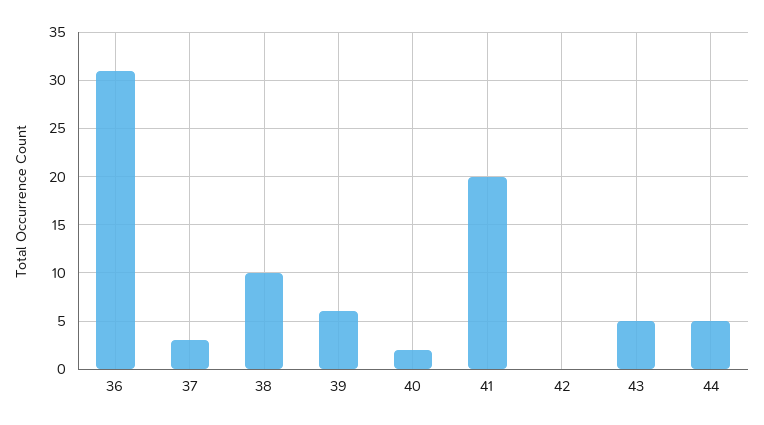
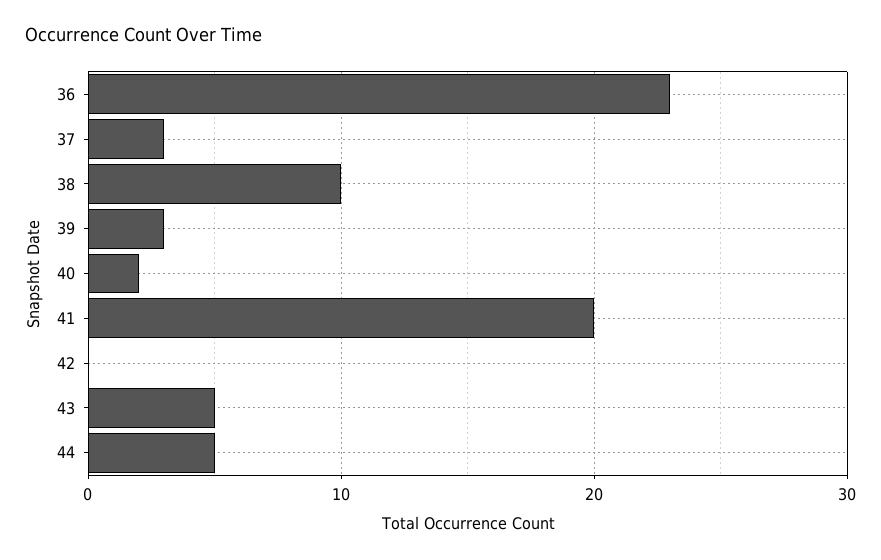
36: 31 -> 23
39: 6 -> 3

